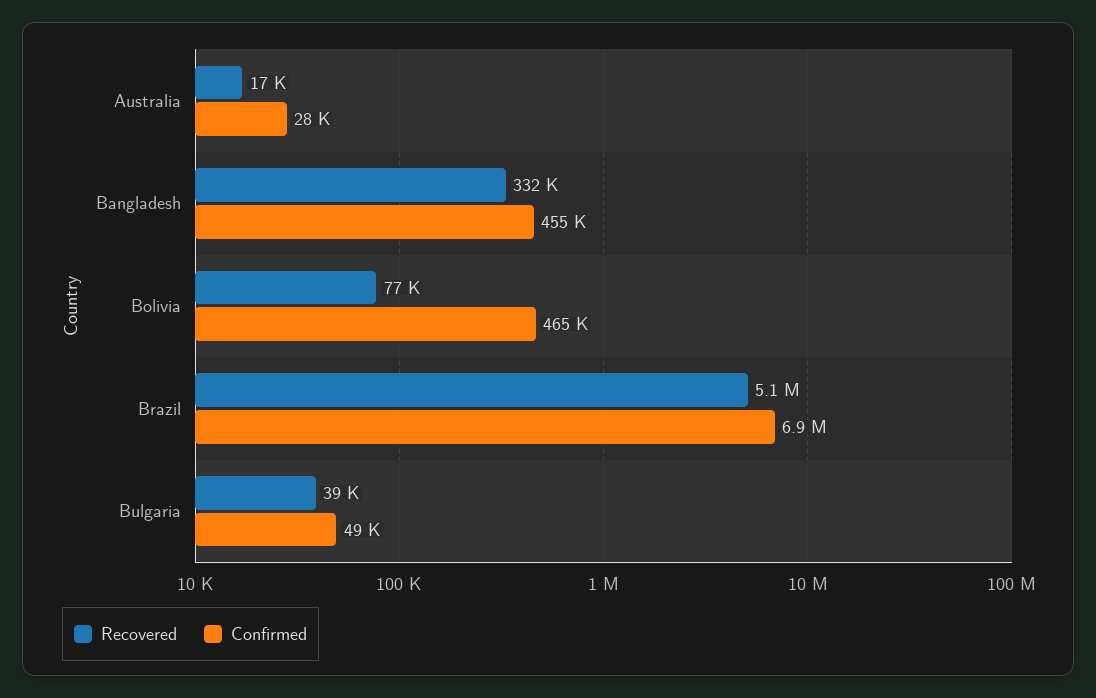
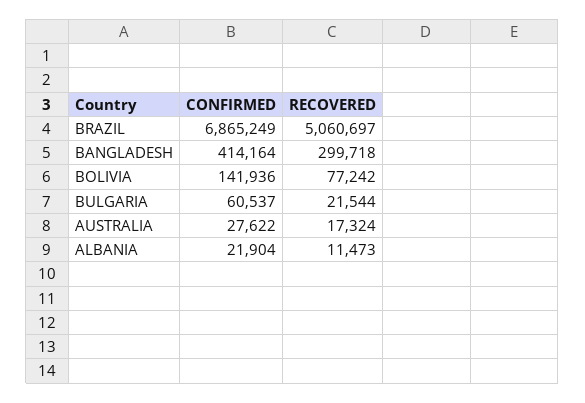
Recovered, Bangladesh: 332000 -> 299718
Confirmed, Bangladesh: 455000 -> 414164
Confirmed, Bolivia: 465000 -> 141936
Recovered, Bulgaria: 39000 -> 21544
Confirmed, Bulgaria: 49000 -> 60537
Confirmed, ALBANIA: none -> 21904
Recovered, ALBANIA: none -> 11473

